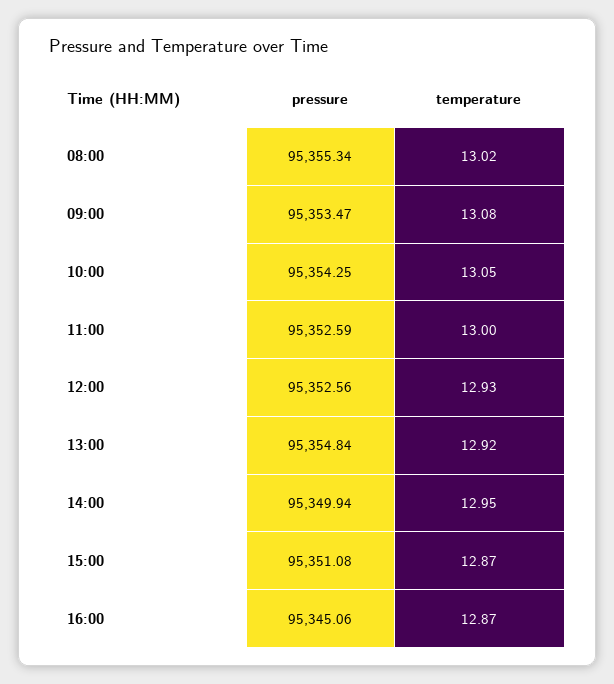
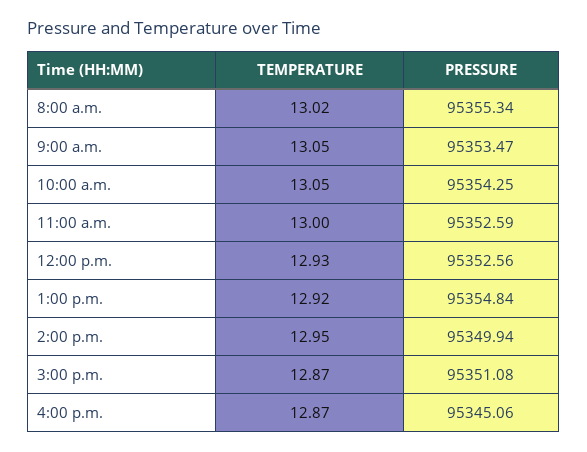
temperature, 09:00: 13.08 -> 13.05

